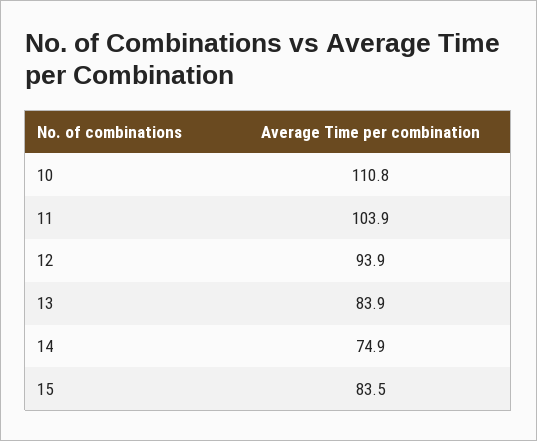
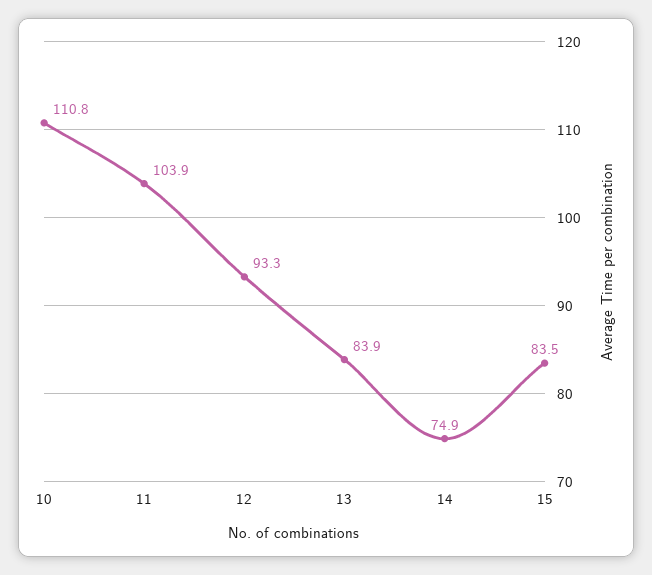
12: 93.9 -> 93.3

